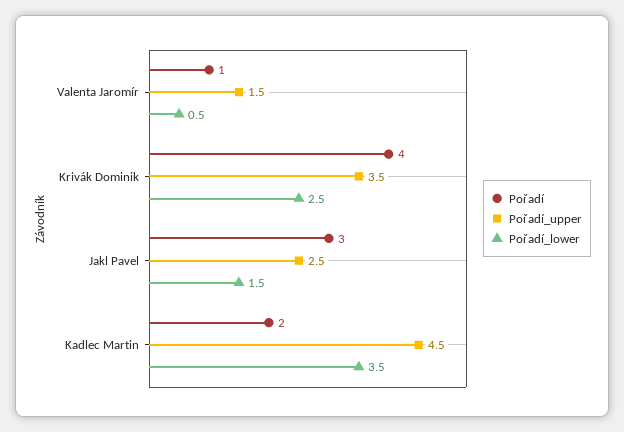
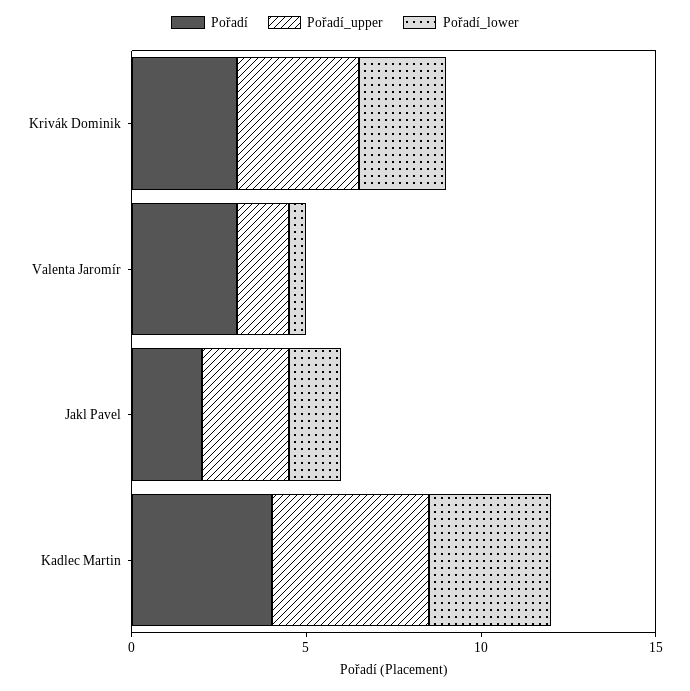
Pořadí, Valenta Jaromír: 1 -> 3
Pořadí, Krivák Dominik: 4 -> 3
Pořadí, Jakl Pavel: 3 -> 2
Pořadí, Kadlec Martin: 2 -> 4

